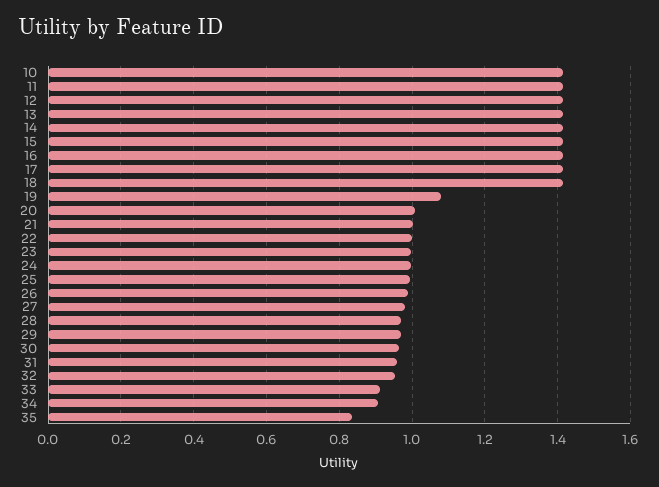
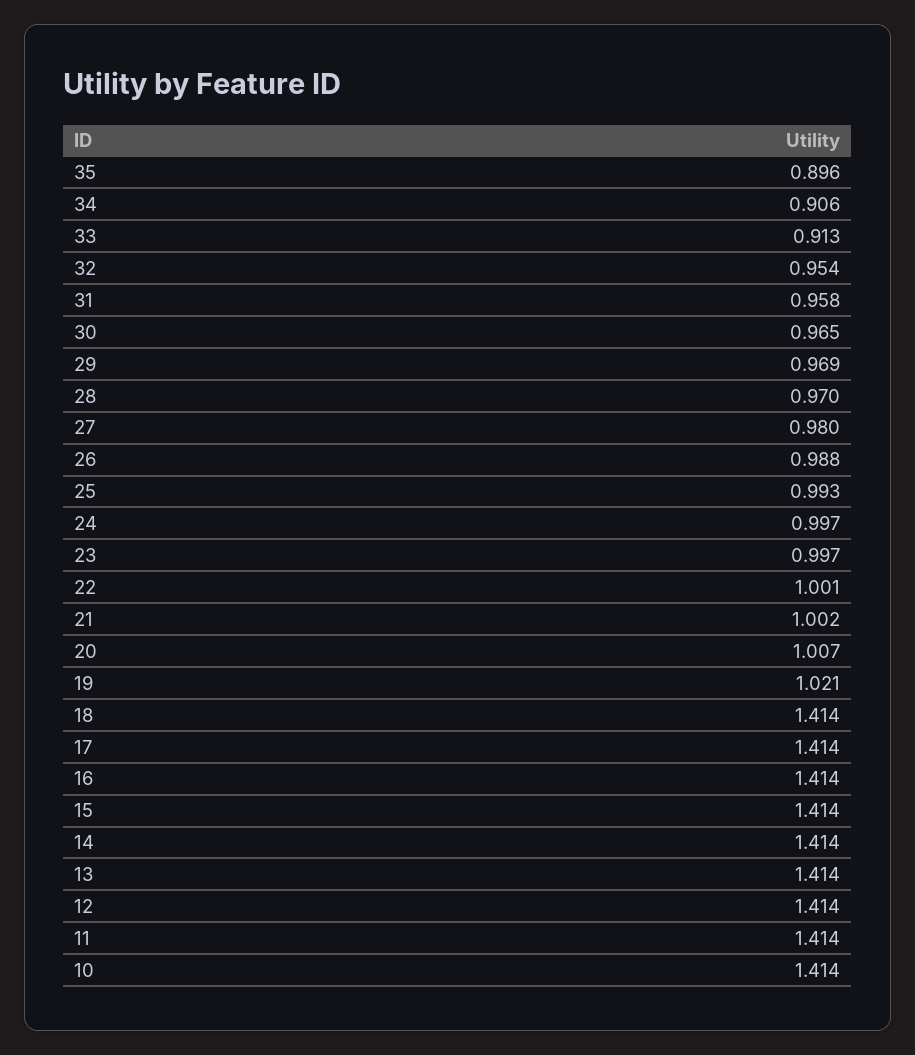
19: 1.08 -> 1.021
35: 0.84 -> 0.896

